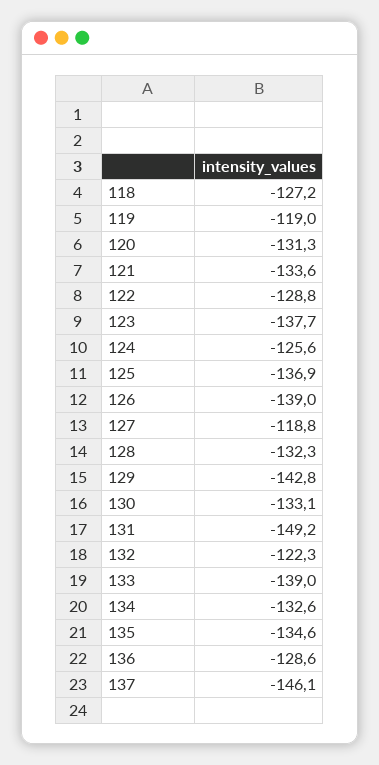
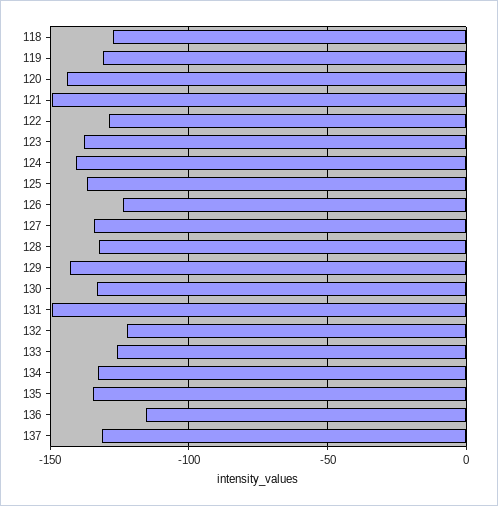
119: -119 -> -130
120: -131.3 -> -145
121: -133.6 -> -150
124: -125.6 -> -140
126: -139 -> -125
127: -118.8 -> -135
133: -139 -> -125
136: -128.6 -> -115
137: -146.1 -> -130

